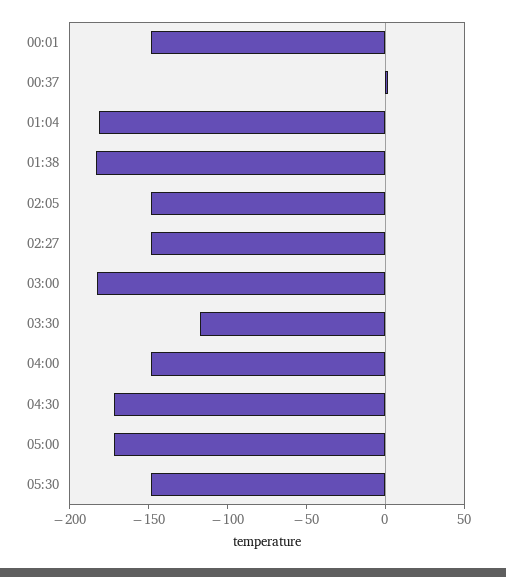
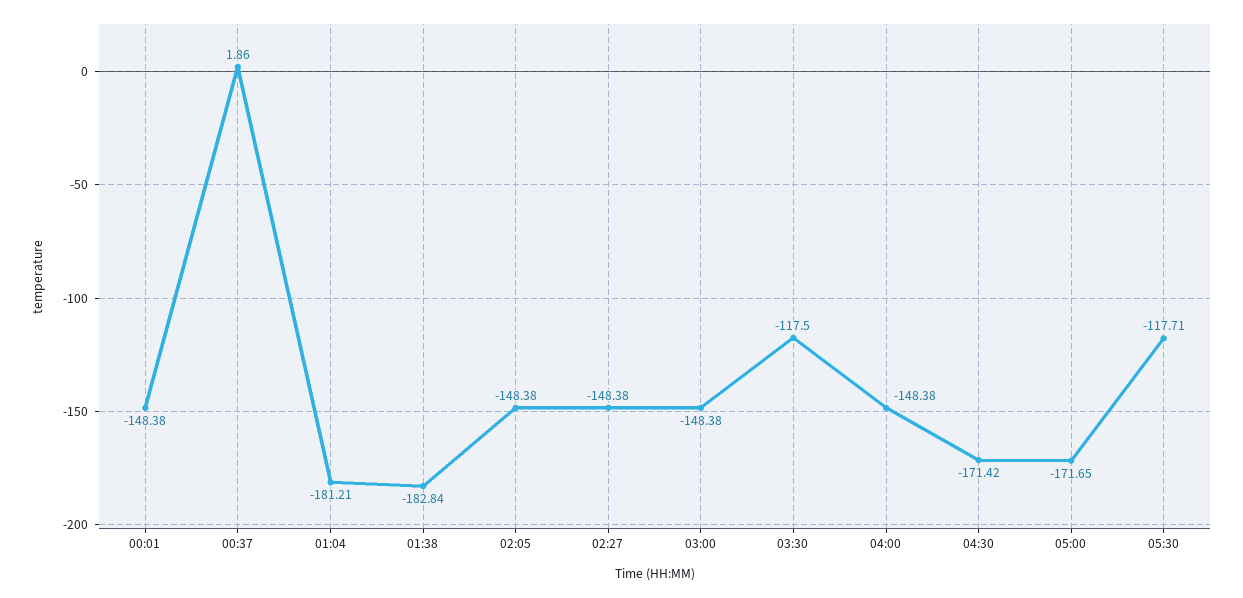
03:00: -180 -> -148.38
05:30: -150 -> -117.71

